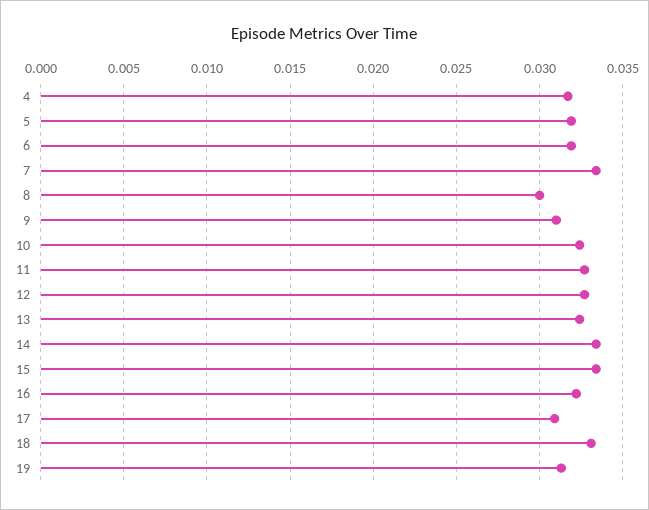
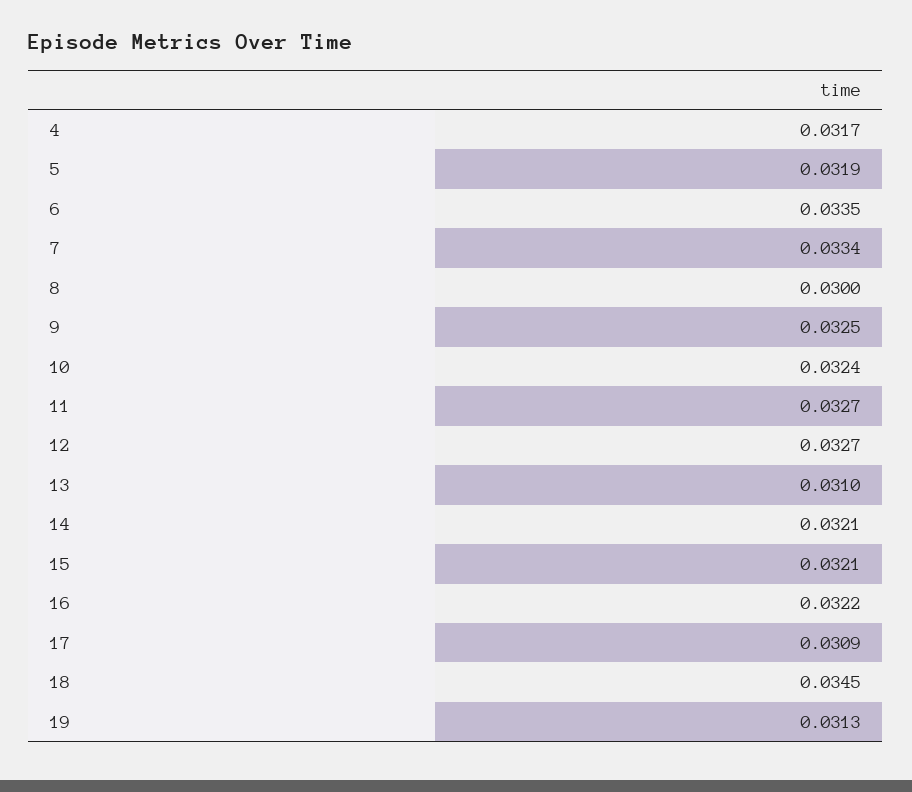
6: 0.032 -> 0.0335
9: 0.031 -> 0.0325
13: 0.0325 -> 0.031
14: 0.0335 -> 0.0321
15: 0.0335 -> 0.0321
18: 0.033 -> 0.0345

